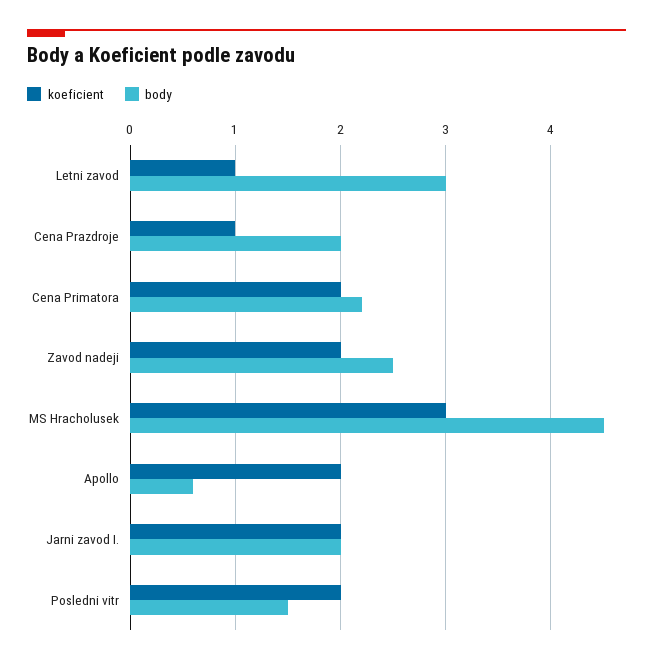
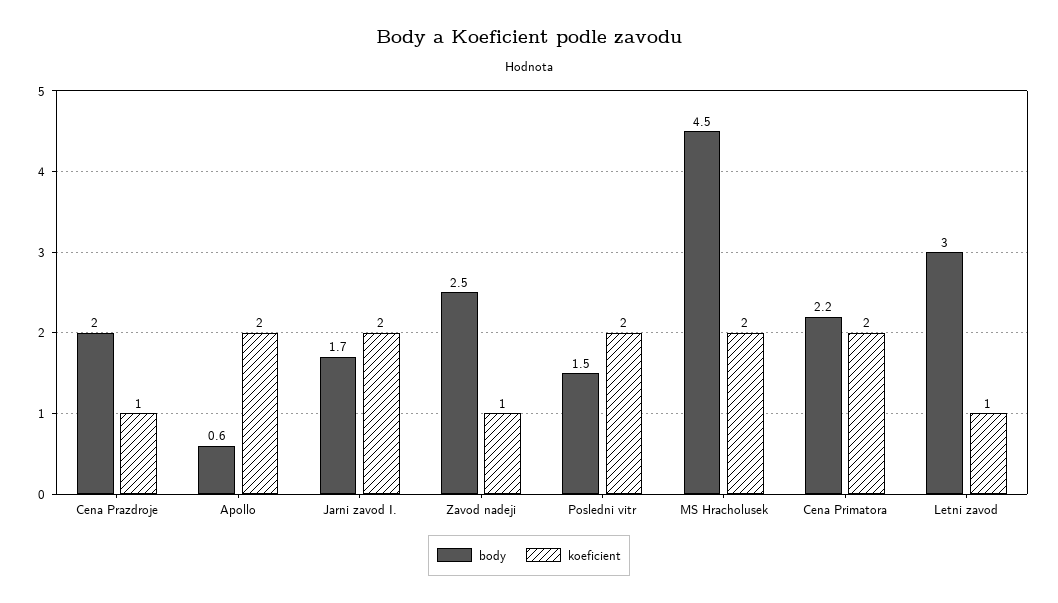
koeficient, Zavod nadeji: 2 -> 1
koeficient, MS Hracholusek: 3 -> 2
body, Jarni zavod I.: 2 -> 1.7

